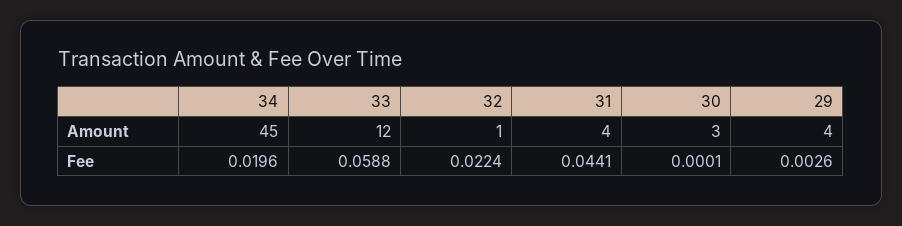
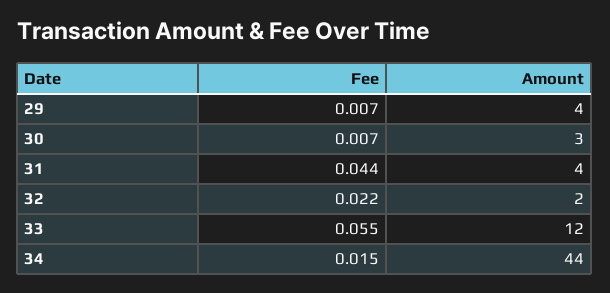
34, Amount: 45 -> 44
32, Amount: 1 -> 2
34, Fee: 0.0196 -> 0.015
33, Fee: 0.0588 -> 0.055
30, Fee: 0.0001 -> 0.007
29, Fee: 0.0026 -> 0.007

